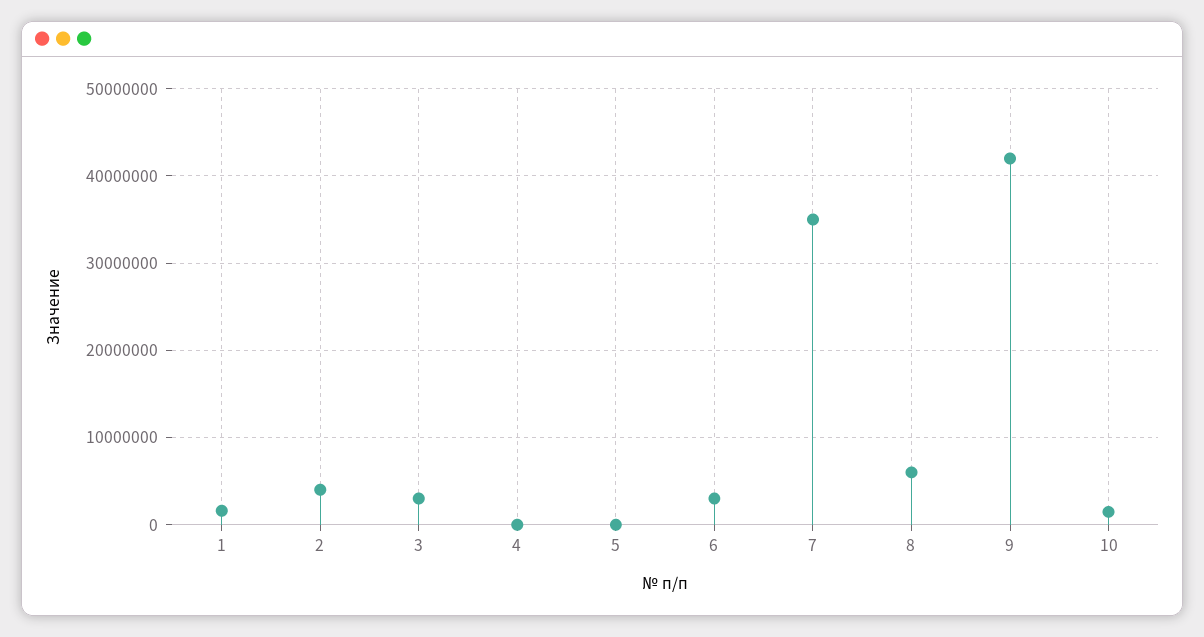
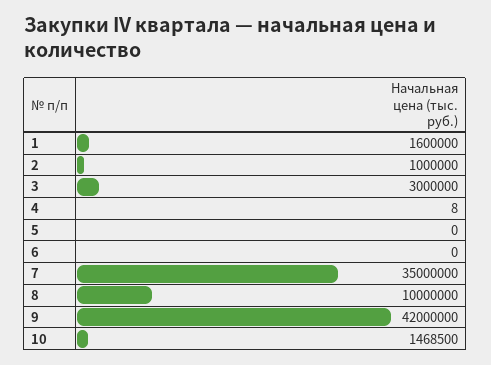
2: 4000000 -> 1000000
6: 3000000 -> 0
8: 6000000 -> 10000000

